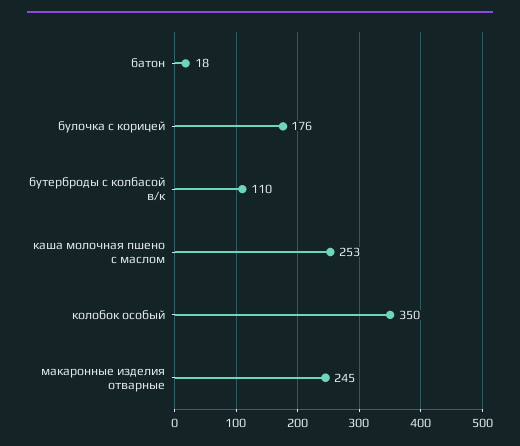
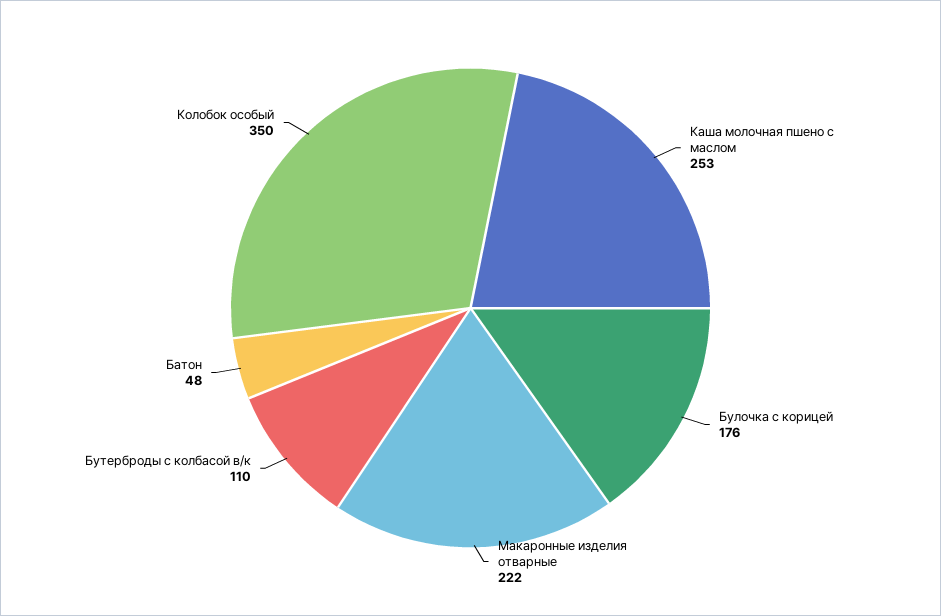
батон: 18 -> 48
макаронные изделия отварные: 245 -> 222

